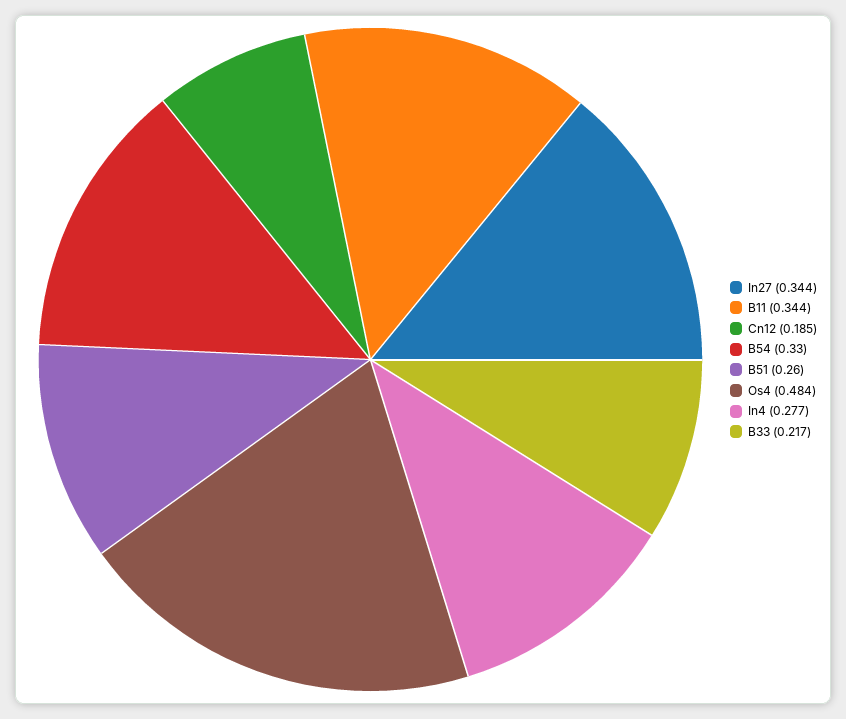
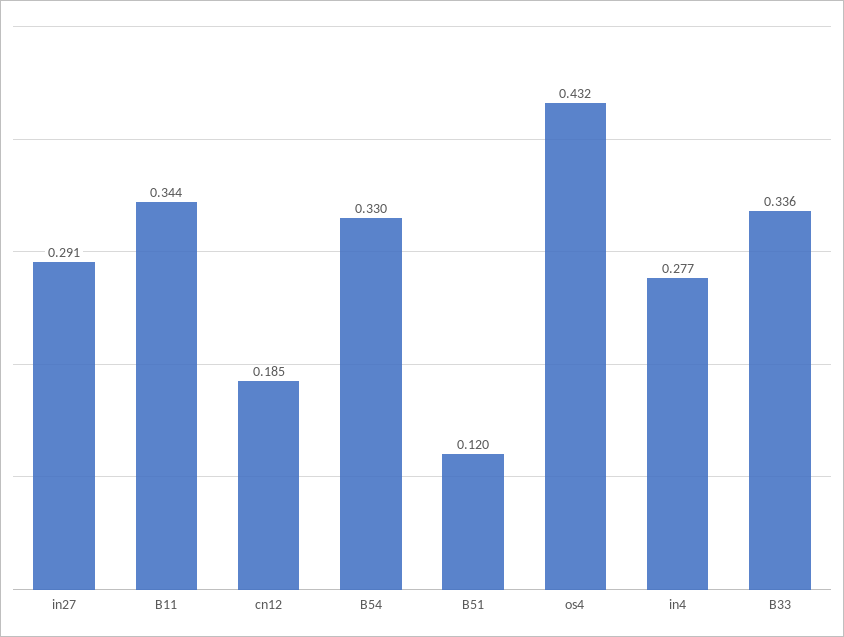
In27: 0.344 -> 0.291
B51: 0.26 -> 0.12
Os4: 0.484 -> 0.432
B33: 0.217 -> 0.336

